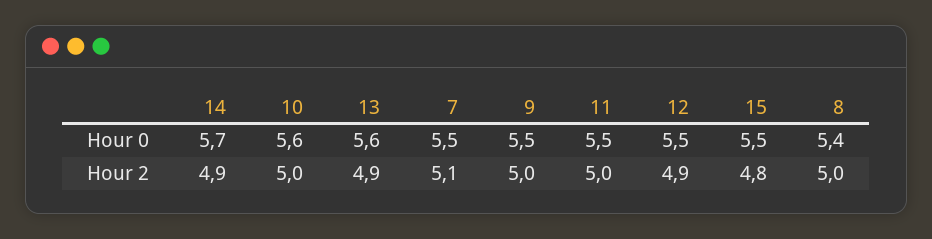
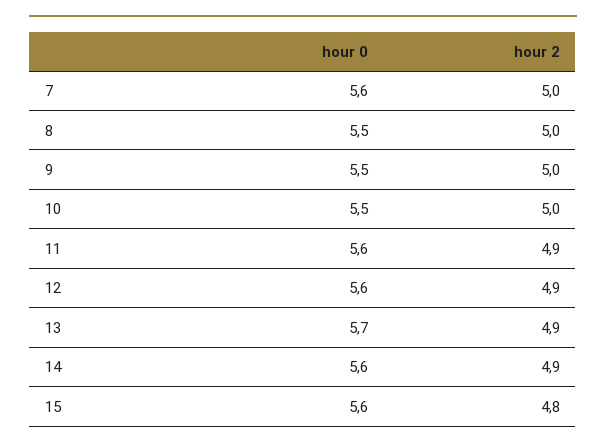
14, Hour 0: 5.7 -> 5.6
10, Hour 0: 5.6 -> 5.5
13, Hour 0: 5.6 -> 5.7
7, Hour 0: 5.5 -> 5.6
11, Hour 0: 5.5 -> 5.6
12, Hour 0: 5.5 -> 5.6
15, Hour 0: 5.5 -> 5.6
8, Hour 0: 5.4 -> 5.5
7, Hour 2: 5.1 -> 5
11, Hour 2: 5 -> 4.9

